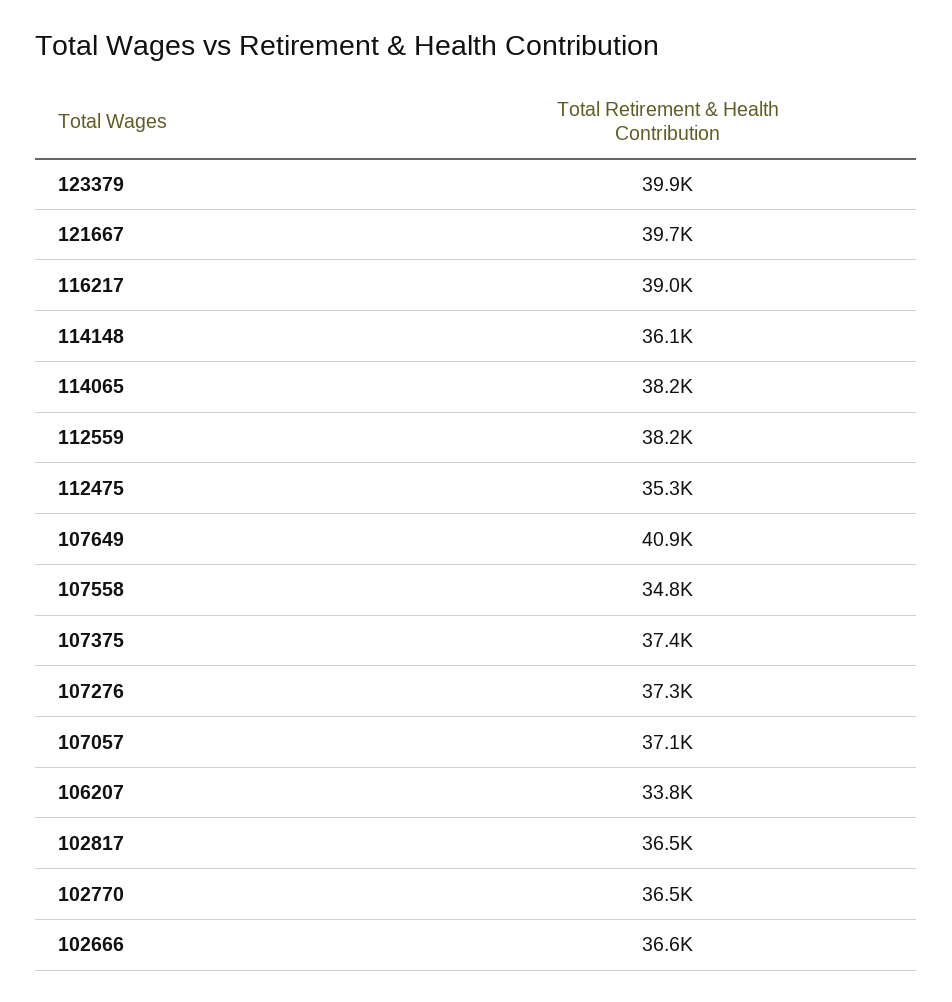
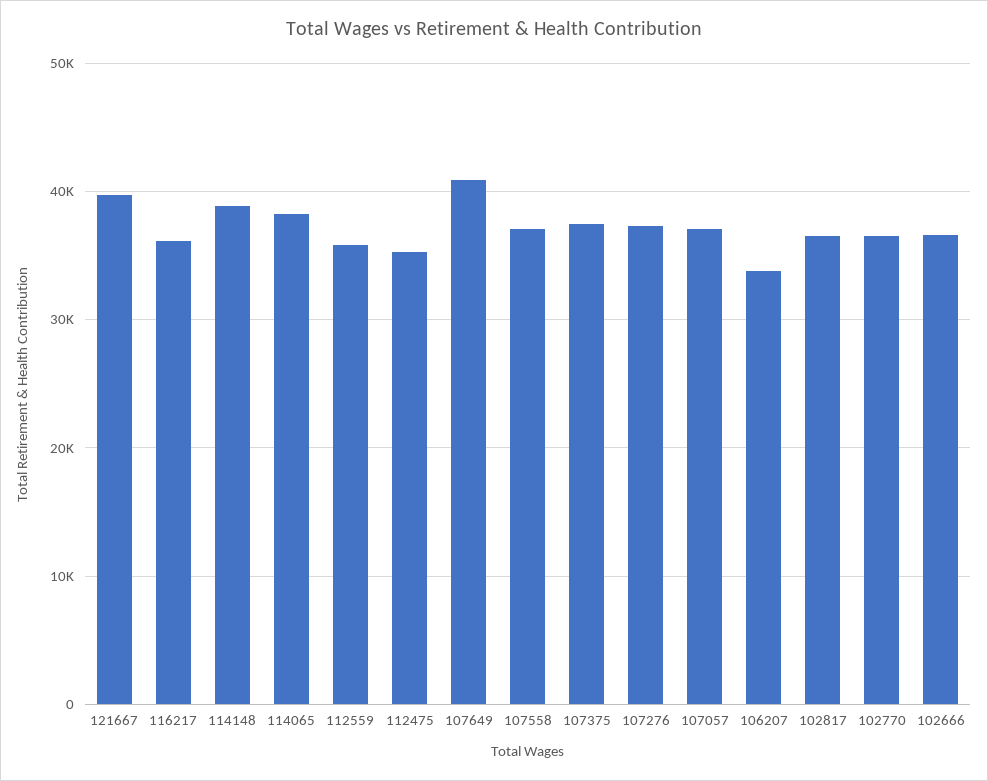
123379: 39900 -> none
116217: 39000 -> 36000
114148: 36100 -> 39000
112559: 38200 -> 36000
107558: 34800 -> 37000

